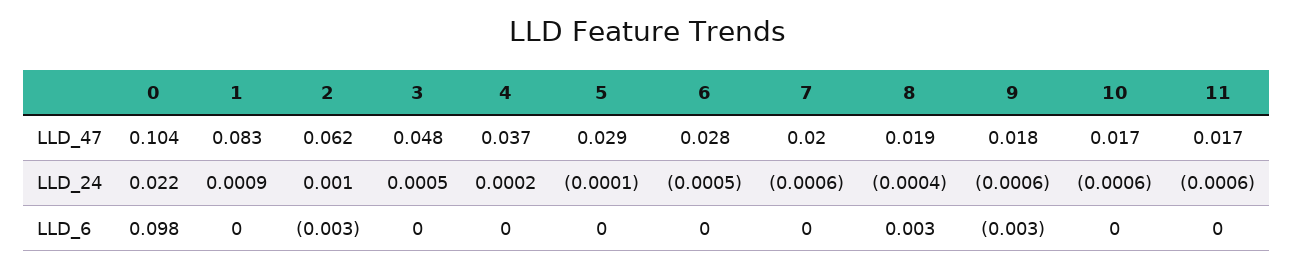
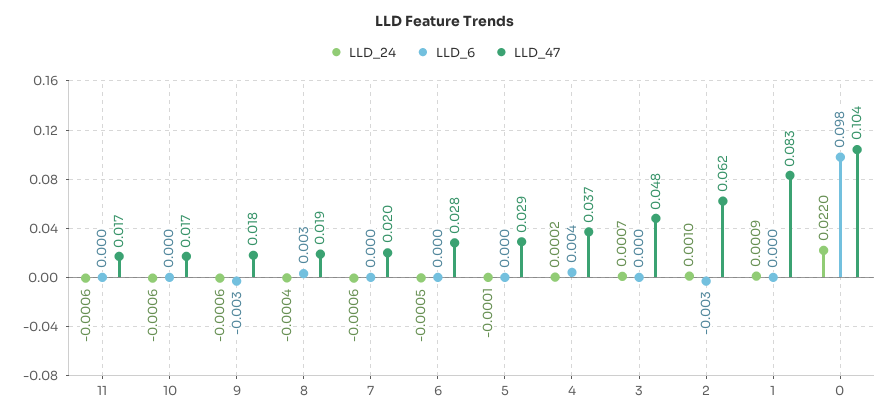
LLD_24, 3: 0.0005 -> 0.0007
LLD_6, 4: 0 -> 0.004

